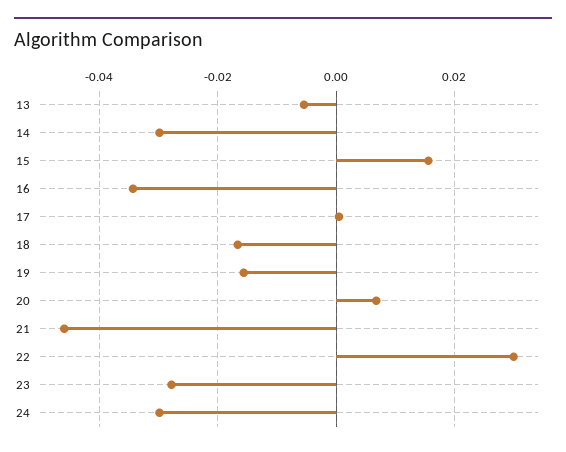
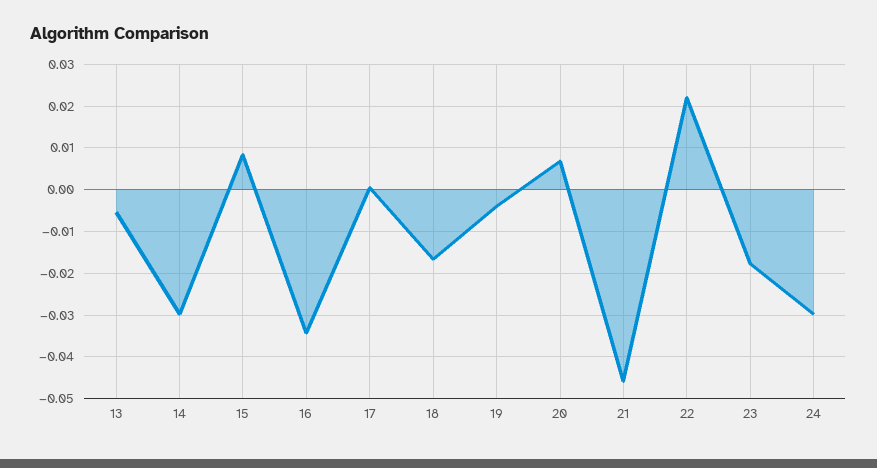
15: 0.016 -> 0.008
19: -0.016 -> -0.004
22: 0.03 -> 0.022
23: -0.028 -> -0.018

